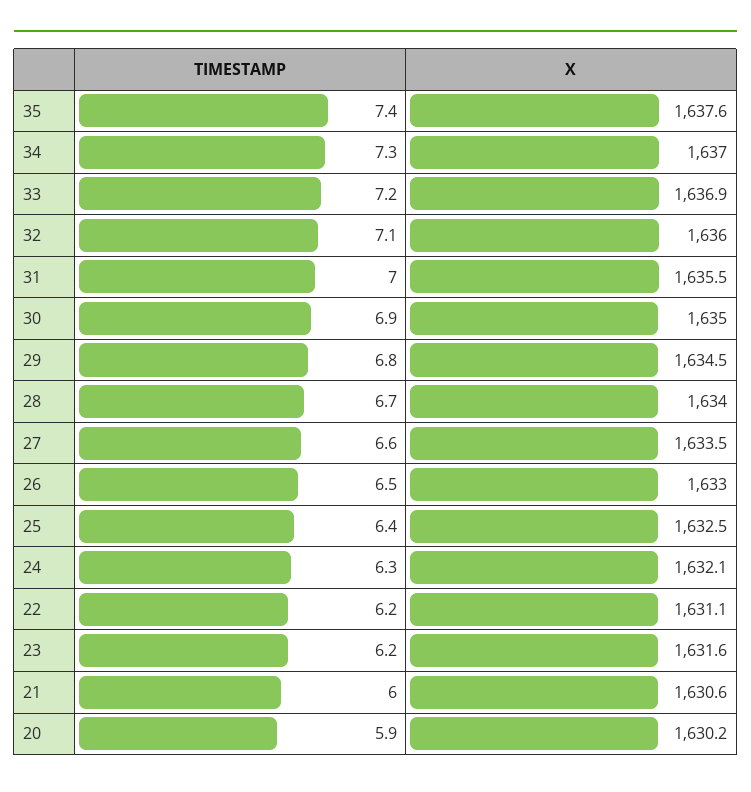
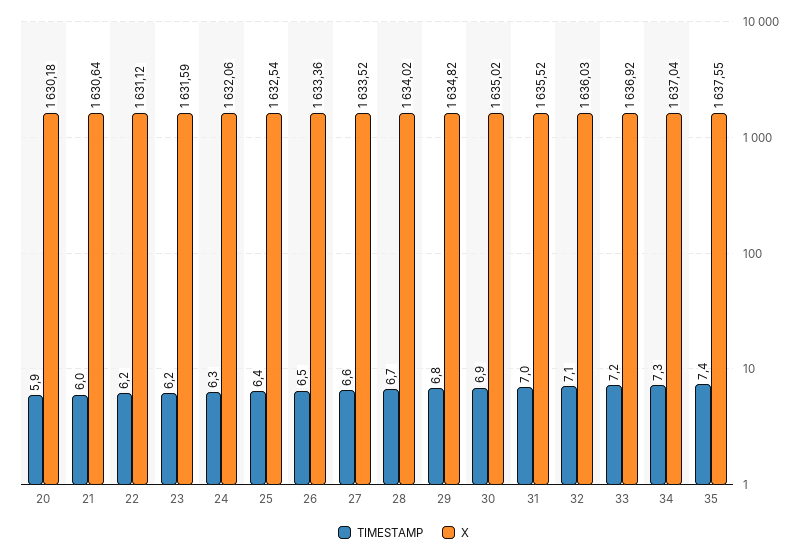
X, 29: 1634.5 -> 1634.82
X, 26: 1633 -> 1633.36

